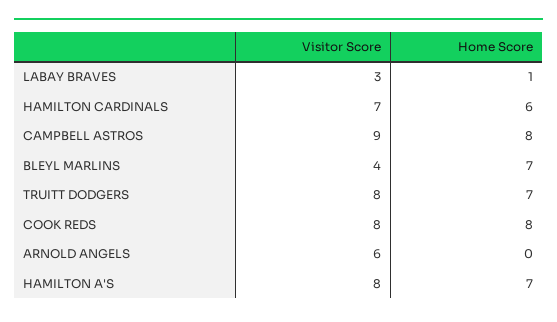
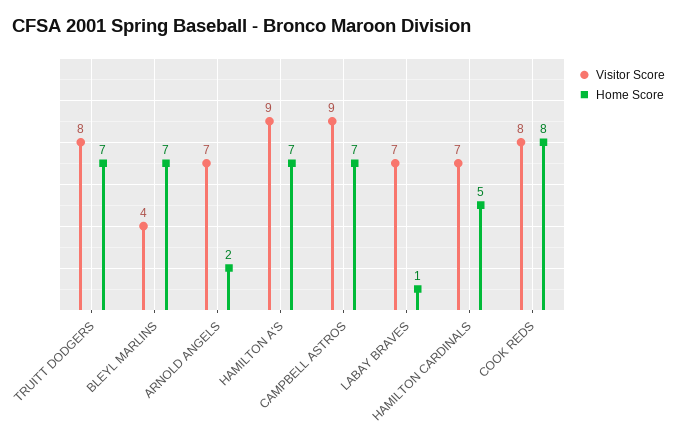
Visitor Score, LABAY BRAVES: 3 -> 7
Home Score, HAMILTON CARDINALS: 6 -> 5
Home Score, CAMPBELL ASTROS: 8 -> 7
Visitor Score, ARNOLD ANGELS: 6 -> 7
Home Score, ARNOLD ANGELS: 0 -> 2
Visitor Score, HAMILTON A'S: 8 -> 9

